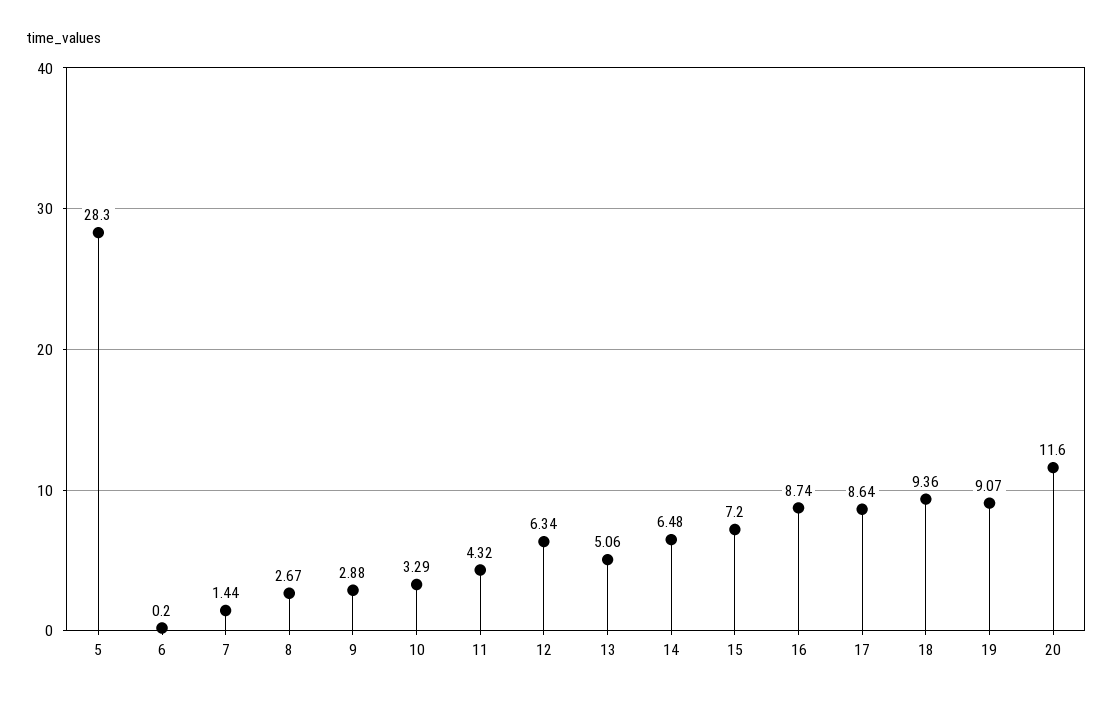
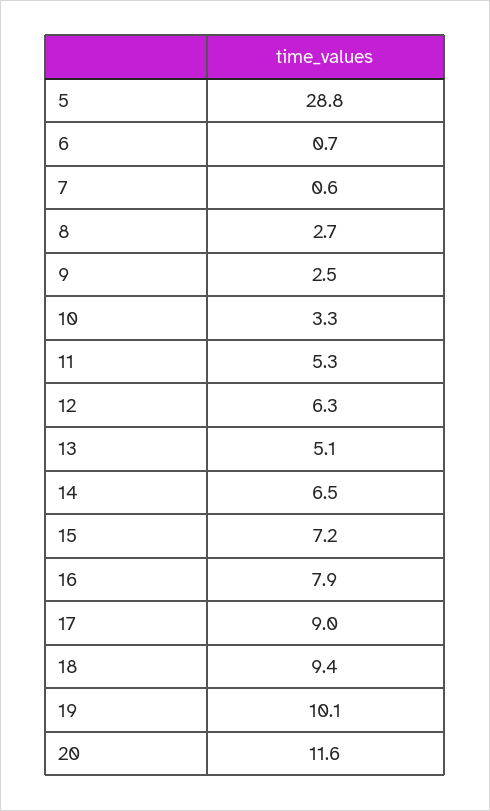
5: 28.3 -> 28.8
6: 0.2 -> 0.7
7: 1.44 -> 0.6
9: 2.88 -> 2.5
11: 4.32 -> 5.3
16: 8.74 -> 7.9
17: 8.64 -> 9
19: 9.07 -> 10.1

